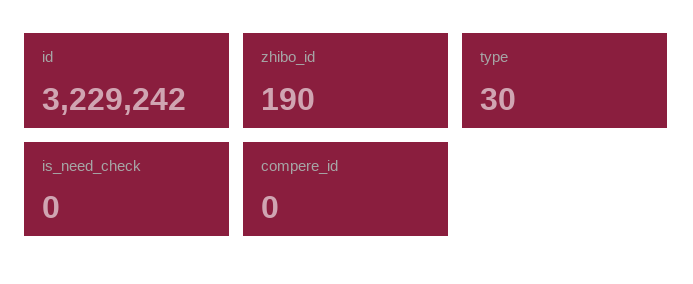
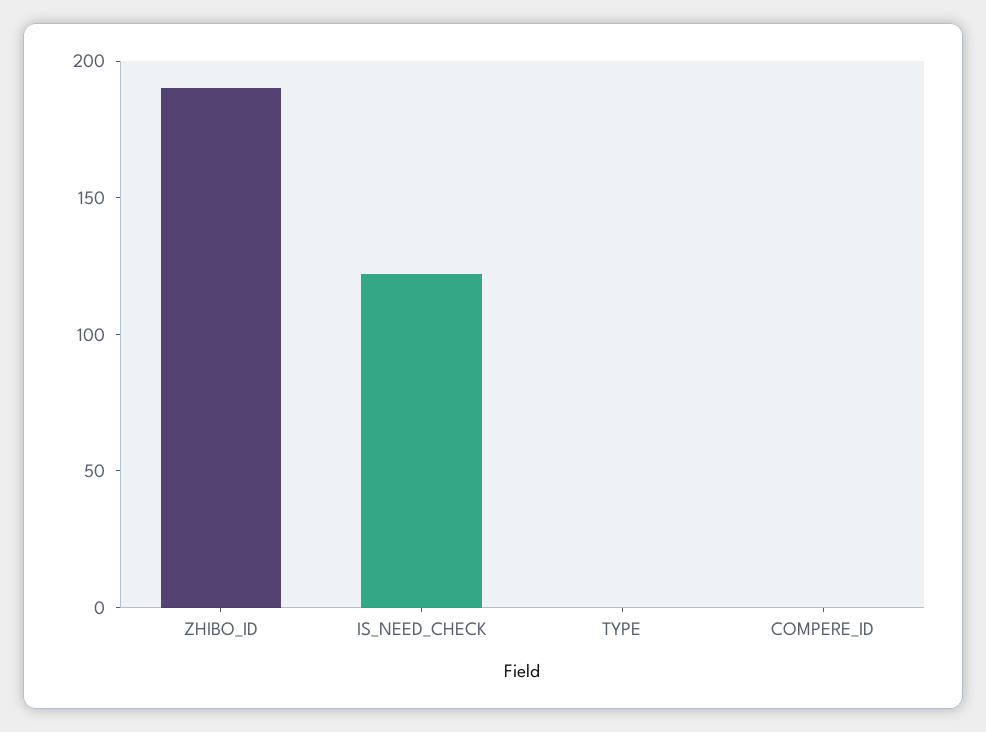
id: 3229242 -> none
type: 30 -> 0
is_need_check: 0 -> 120

